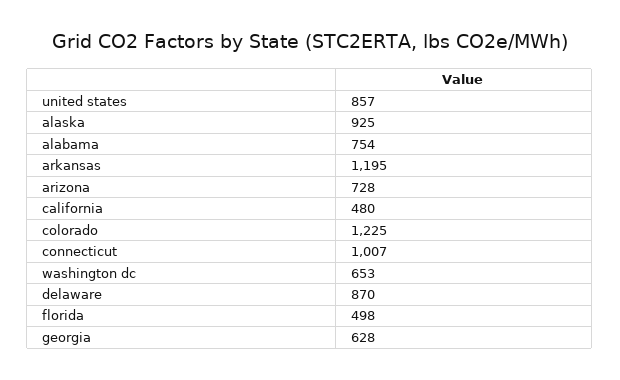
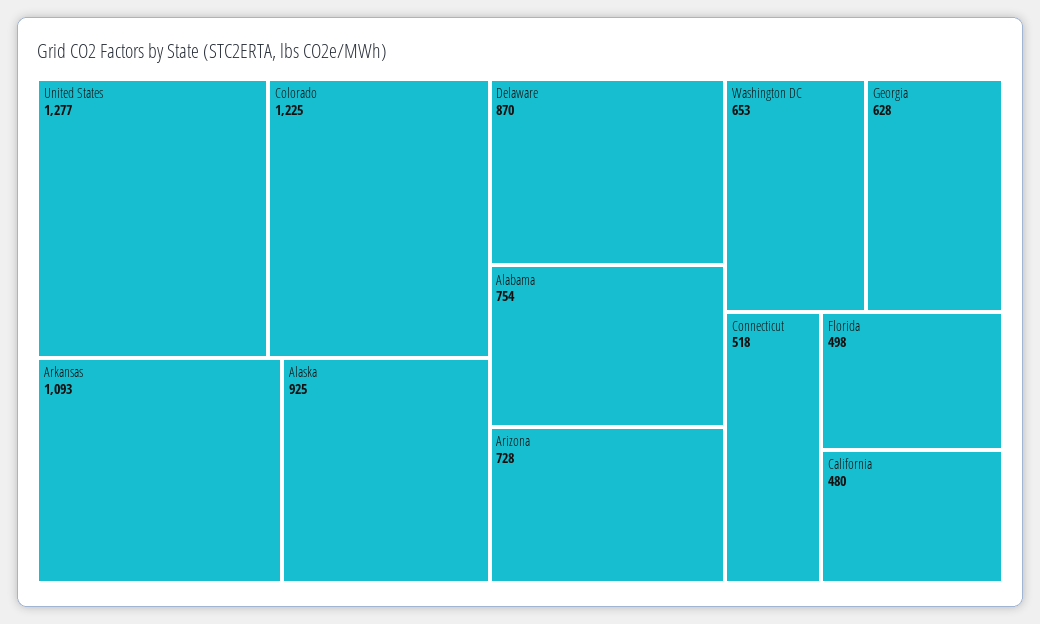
united states: 857 -> 1277
arkansas: 1195 -> 1093
connecticut: 1007 -> 518

